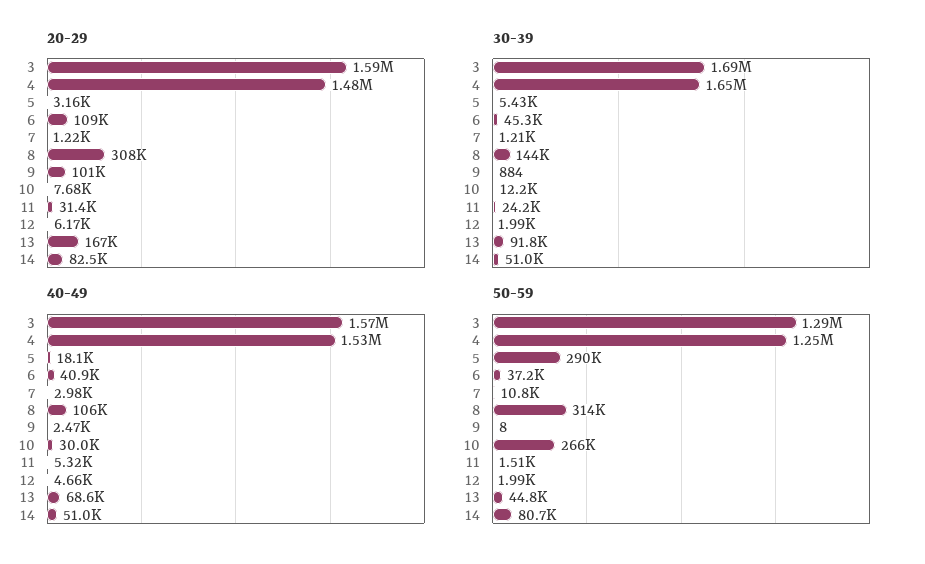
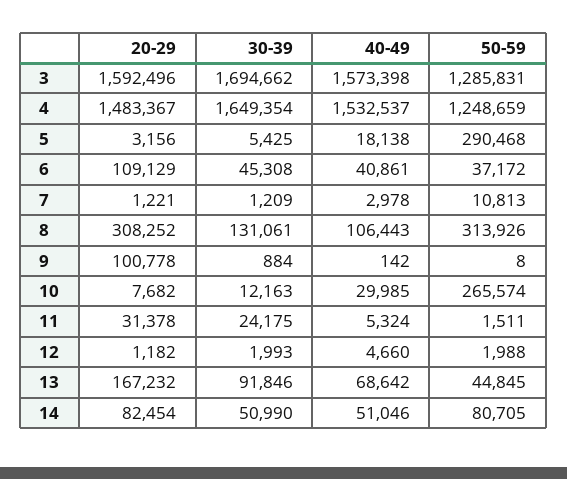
20-29, 12: 6170 -> 1182
30-39, 8: 144000 -> 131061
40-49, 9: 2470 -> 142

